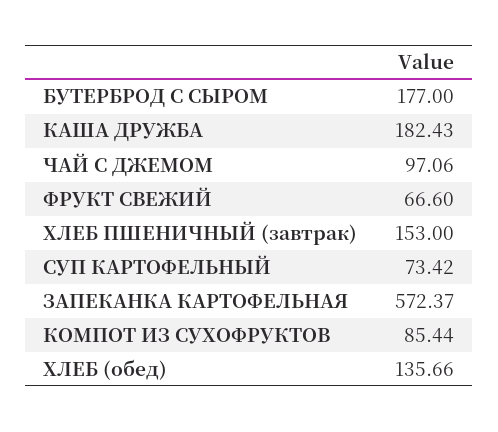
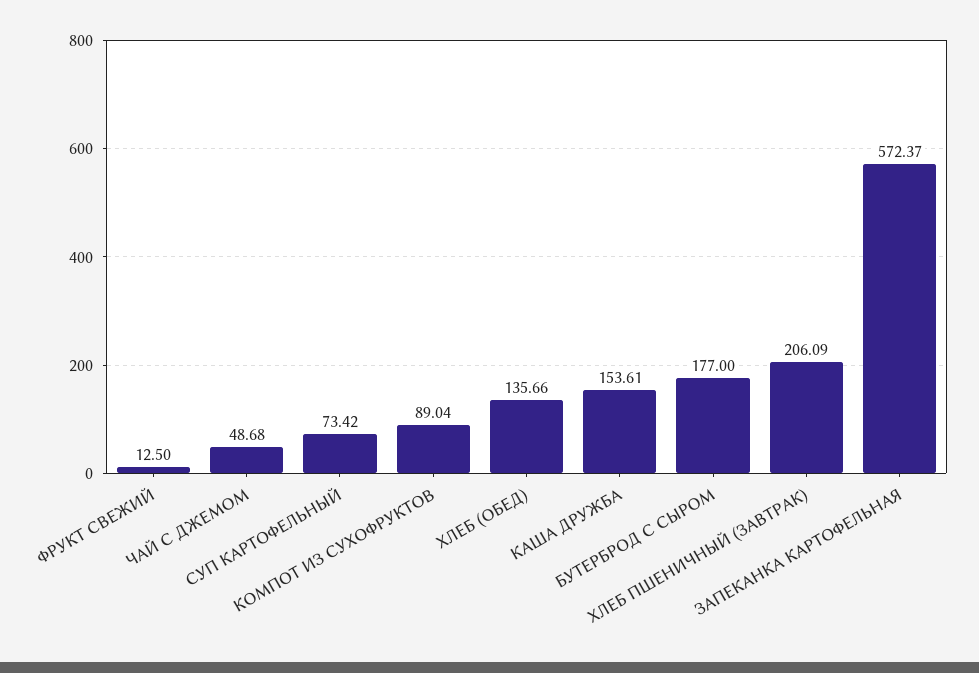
КАША ДРУЖБА: 182.43 -> 153.61
ЧАЙ С ДЖЕМОМ: 97.06 -> 48.68
ФРУКТ СВЕЖИЙ: 66.6 -> 12.5
ХЛЕБ ПШЕНИЧНЫЙ (завтрак): 153 -> 206.09
КОМПОТ ИЗ СУХОФРУКТОВ: 85.44 -> 89.04

